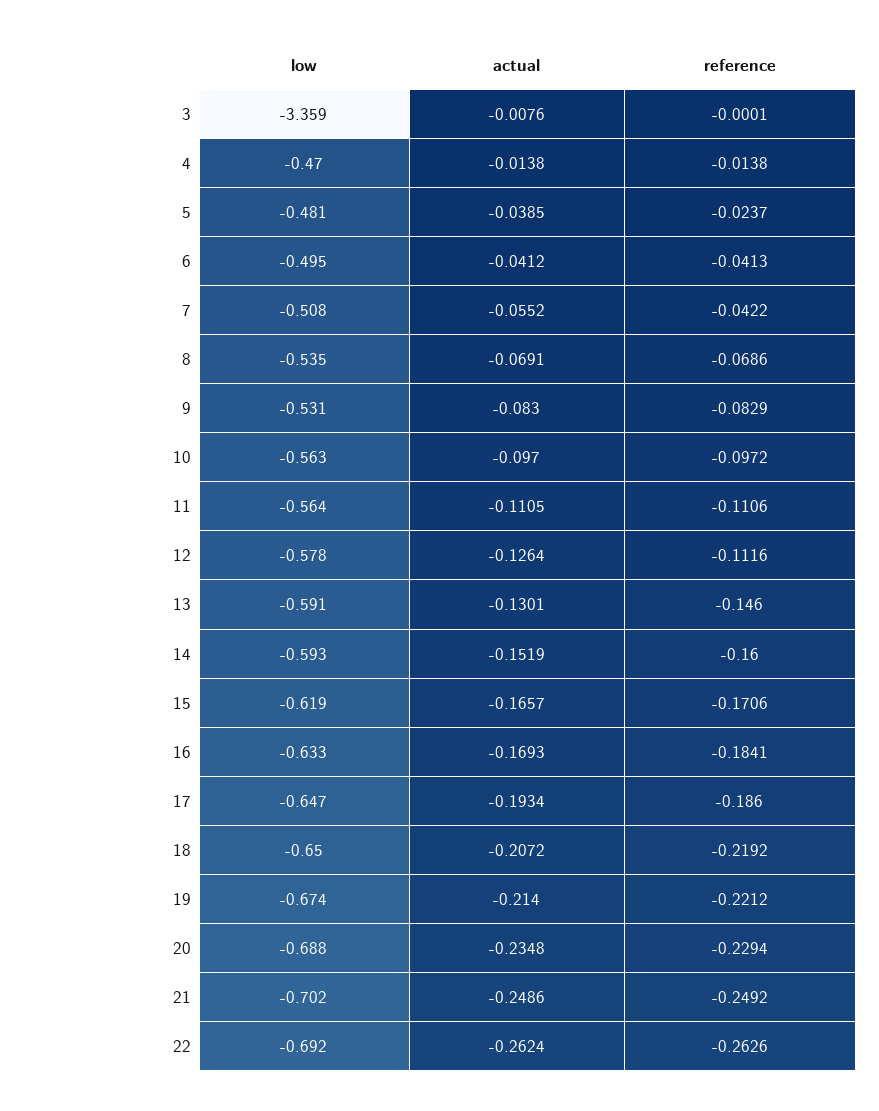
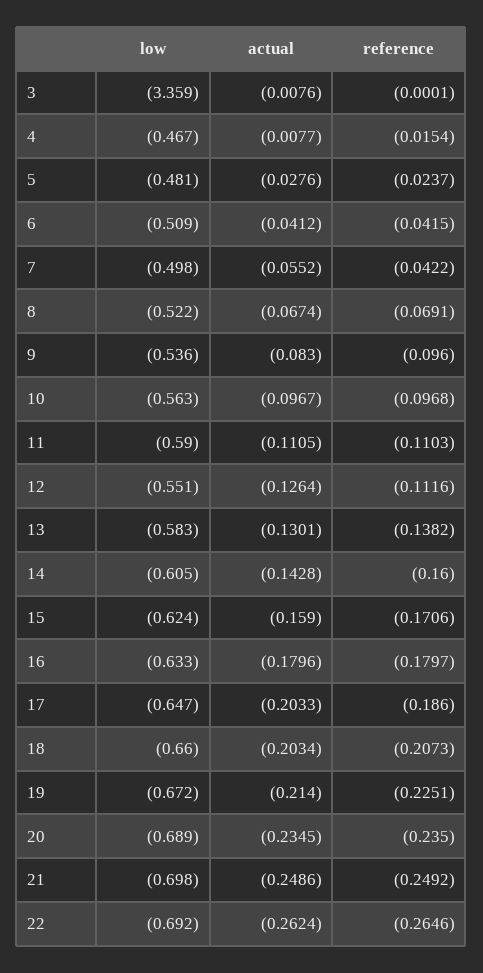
low, 4: -0.47 -> -0.467
actual, 4: -0.0138 -> -0.0077
reference, 4: -0.0138 -> -0.0154
actual, 5: -0.0385 -> -0.0276
low, 6: -0.495 -> -0.509
reference, 6: -0.0413 -> -0.0415
low, 7: -0.508 -> -0.498
low, 8: -0.535 -> -0.522
actual, 8: -0.0691 -> -0.0674
reference, 8: -0.0686 -> -0.0691
low, 9: -0.531 -> -0.536
reference, 9: -0.0829 -> -0.096
actual, 10: -0.097 -> -0.0967
reference, 10: -0.0972 -> -0.0968
low, 11: -0.564 -> -0.59
reference, 11: -0.1106 -> -0.1103
low, 12: -0.578 -> -0.551
low, 13: -0.591 -> -0.583
reference, 13: -0.146 -> -0.1382
low, 14: -0.593 -> -0.605
actual, 14: -0.1519 -> -0.1428
low, 15: -0.619 -> -0.624
actual, 15: -0.1657 -> -0.159
actual, 16: -0.1693 -> -0.1796
reference, 16: -0.1841 -> -0.1797
actual, 17: -0.1934 -> -0.2033
low, 18: -0.65 -> -0.66
actual, 18: -0.2072 -> -0.2034
reference, 18: -0.2192 -> -0.2073
low, 19: -0.674 -> -0.672
reference, 19: -0.2212 -> -0.2251
low, 20: -0.688 -> -0.689
actual, 20: -0.2348 -> -0.2345
reference, 20: -0.2294 -> -0.235
low, 21: -0.702 -> -0.698
reference, 22: -0.2626 -> -0.2646

